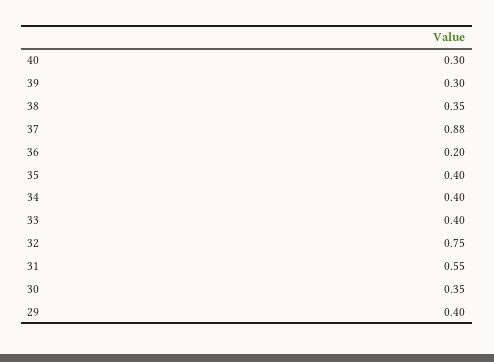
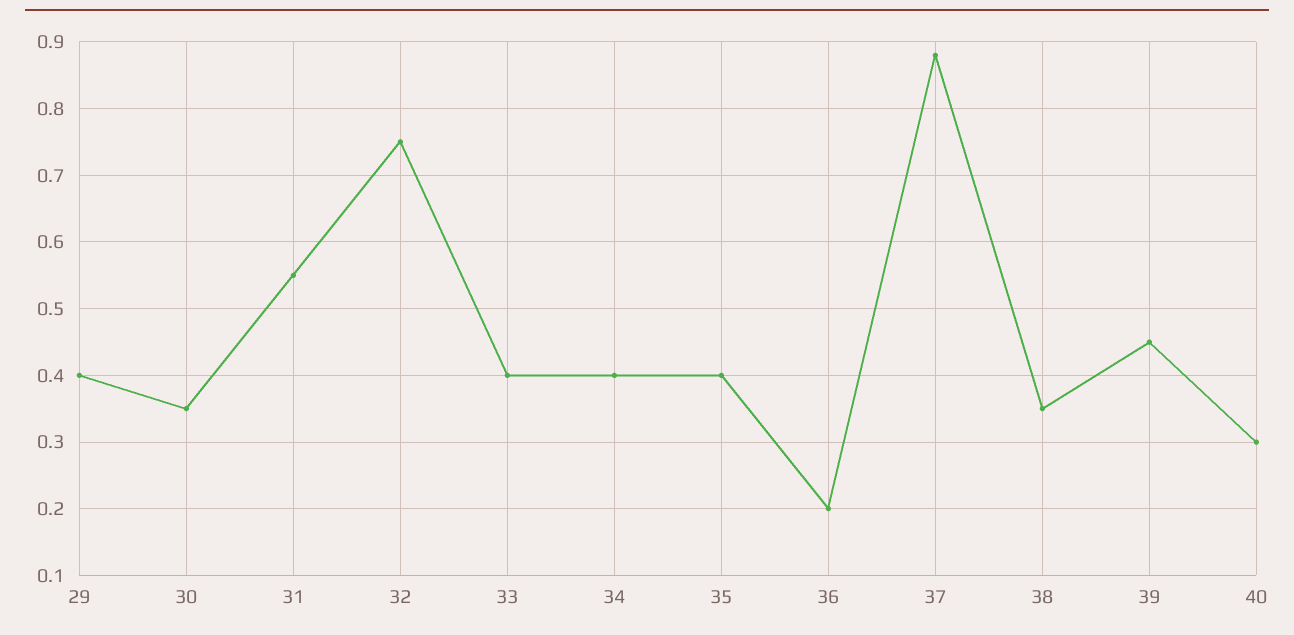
39: 0.3 -> 0.45

